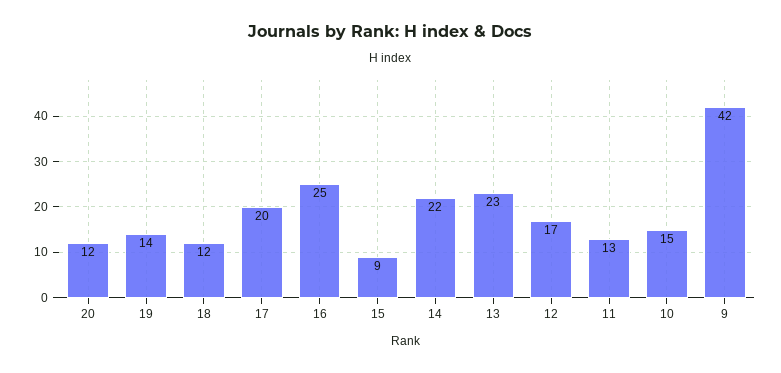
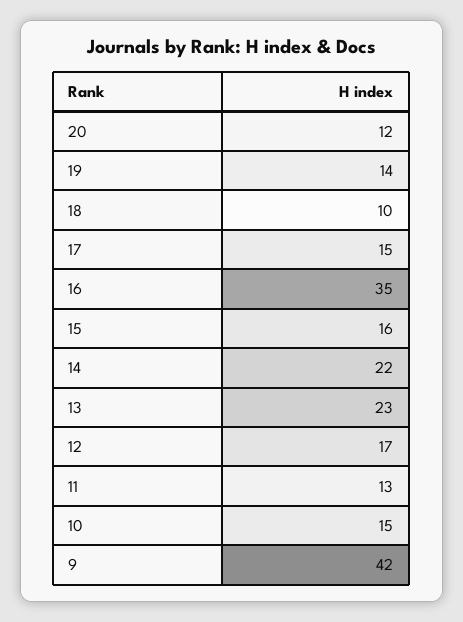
18: 12 -> 10
17: 20 -> 15
16: 25 -> 35
15: 9 -> 16

